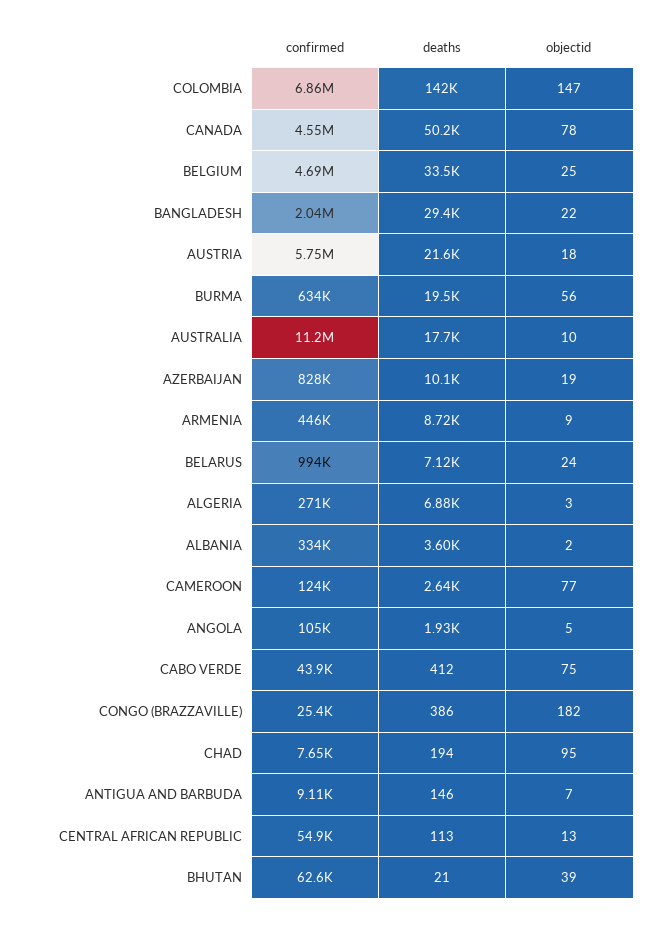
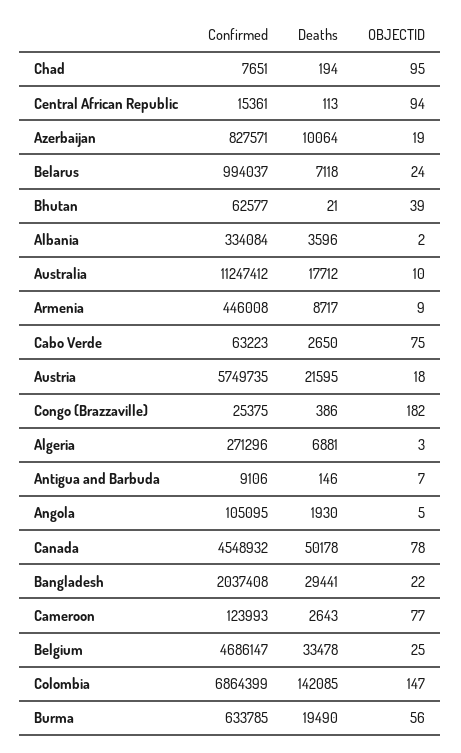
confirmed, CABO VERDE: 43900 -> 63223
deaths, CABO VERDE: 412 -> 2650
confirmed, CENTRAL AFRICAN REPUBLIC: 54900 -> 15361
objectid, CENTRAL AFRICAN REPUBLIC: 13 -> 94

